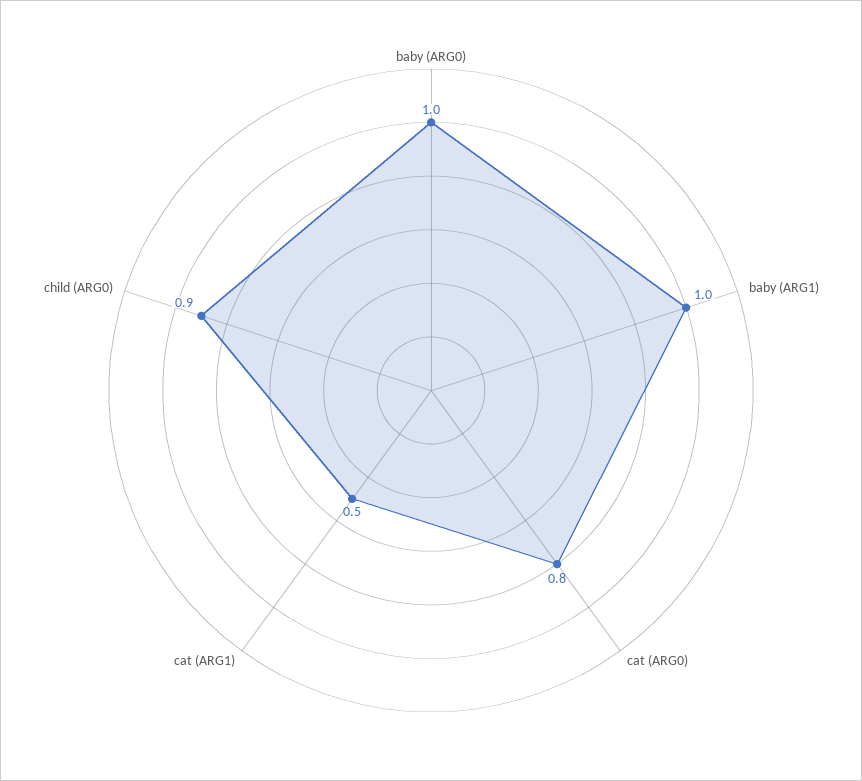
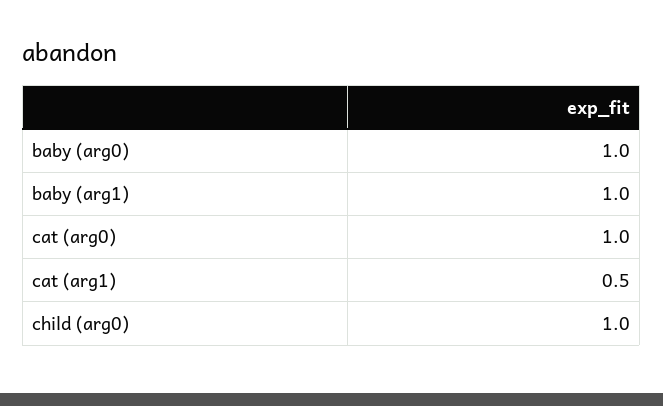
cat (ARG0): 0.8 -> 1
child (ARG0): 0.9 -> 1

